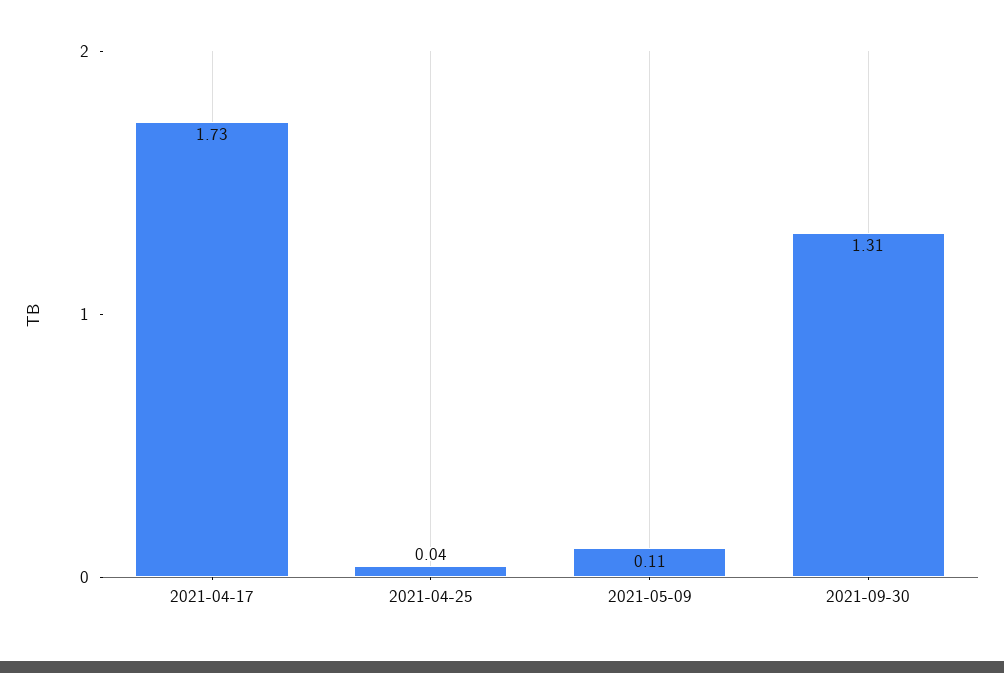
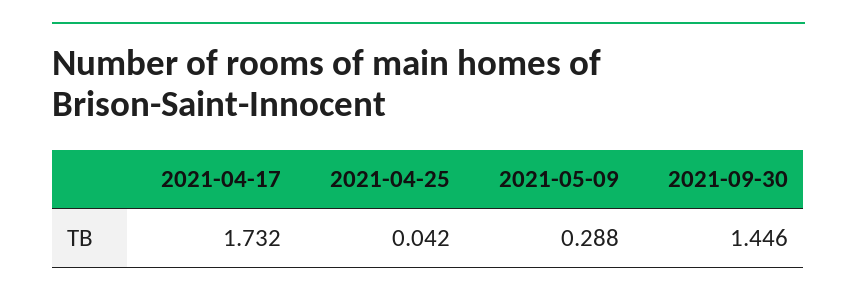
2021-05-09: 0.11 -> 0.288
2021-09-30: 1.31 -> 1.446

